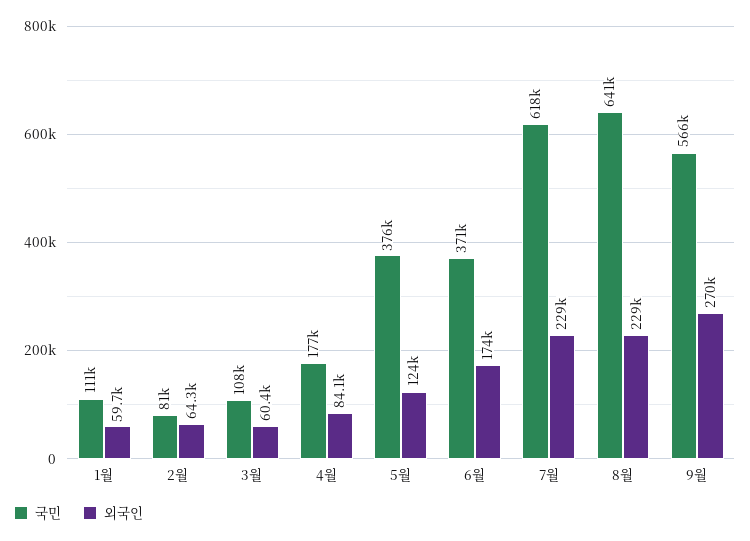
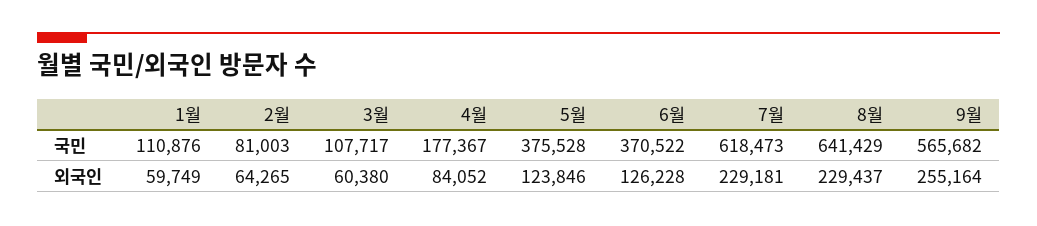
외국인, 6월: 174000 -> 126228
외국인, 9월: 270000 -> 255164

